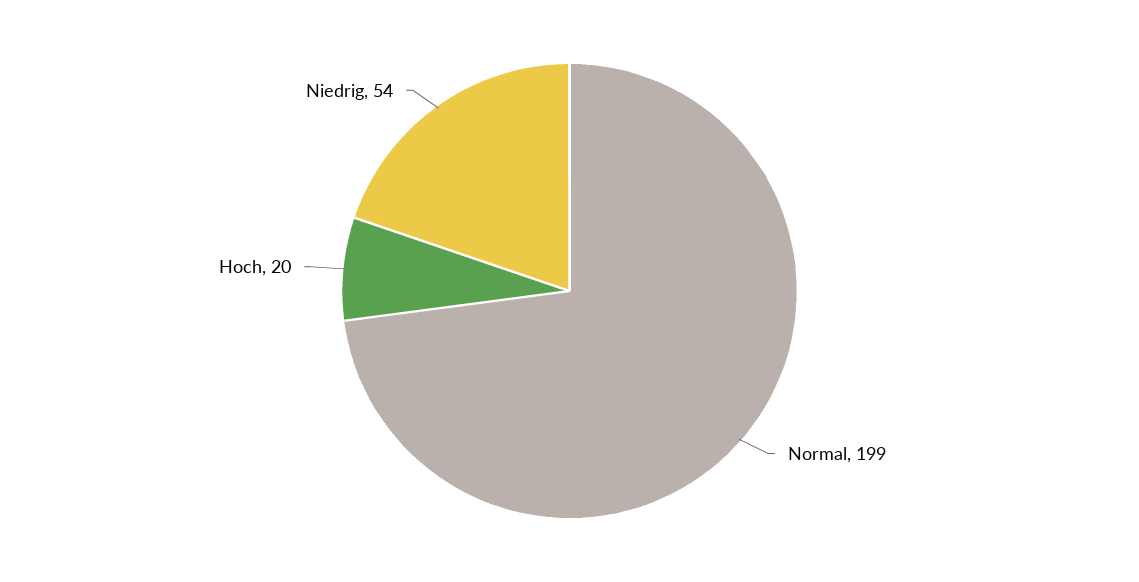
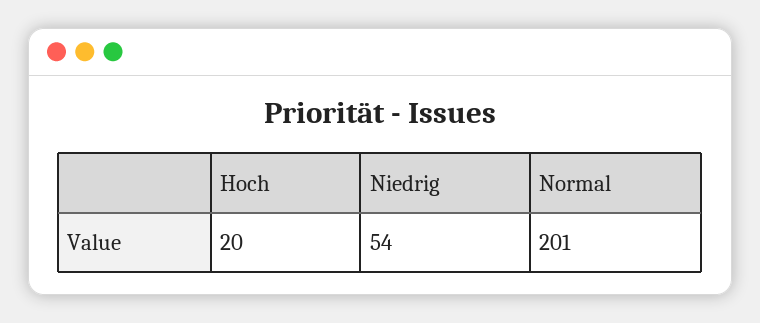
Normal: 199 -> 201

